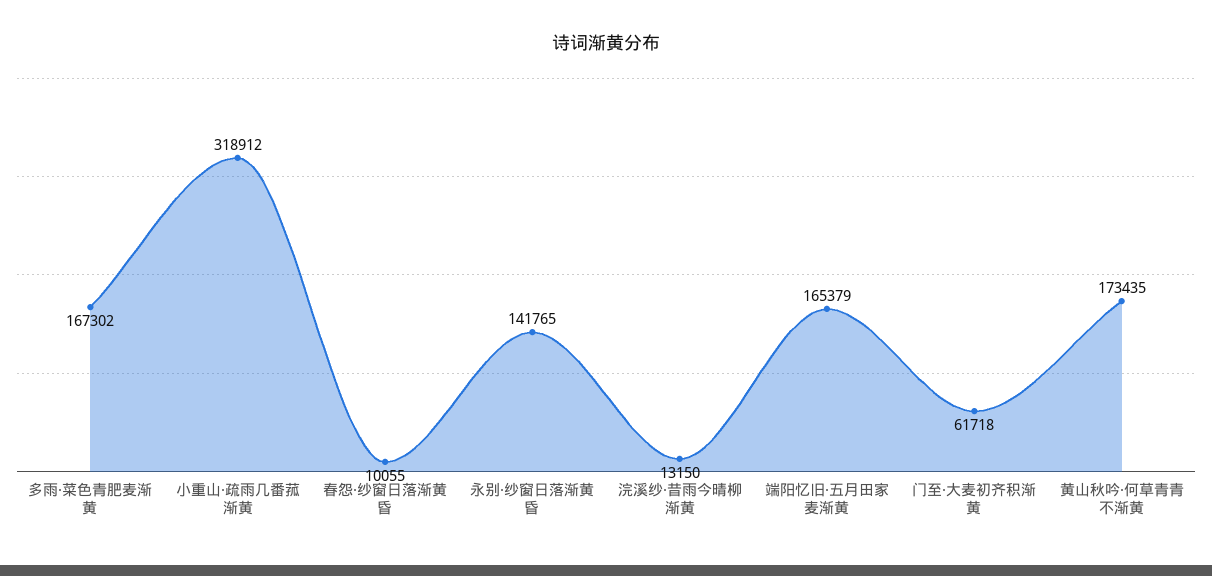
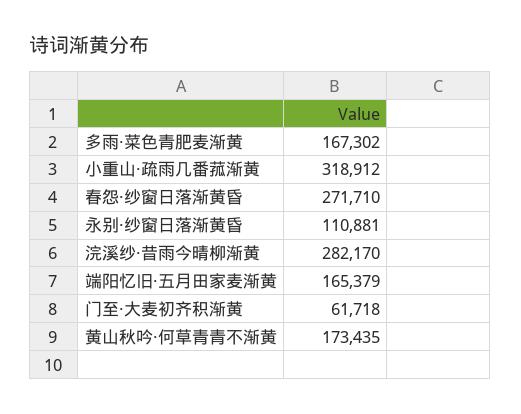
春怨·纱窗日落渐黄昏: 10055 -> 271710
永别·纱窗日落渐黄昏: 141765 -> 110881
浣溪纱·昔雨今晴柳渐黄: 13150 -> 282170

